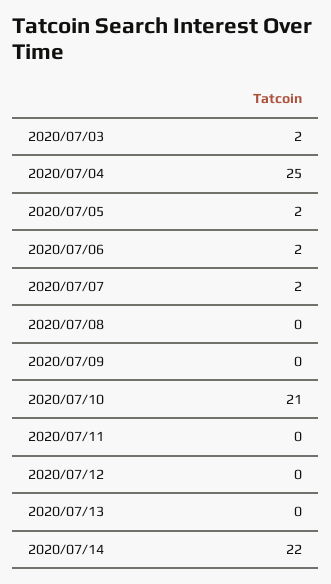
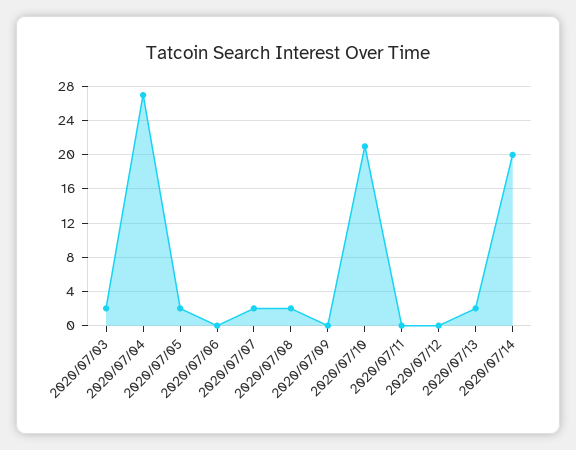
2020/07/04: 25 -> 27
2020/07/06: 2 -> 0
2020/07/08: 0 -> 2
2020/07/13: 0 -> 2
2020/07/14: 22 -> 20

